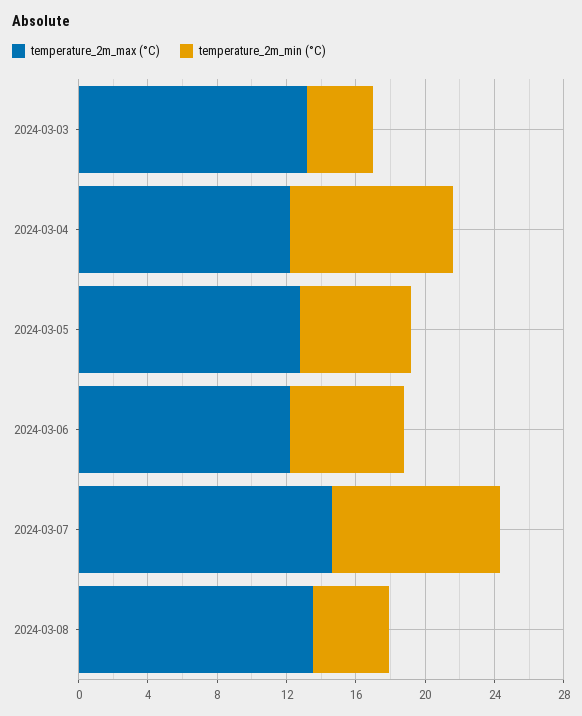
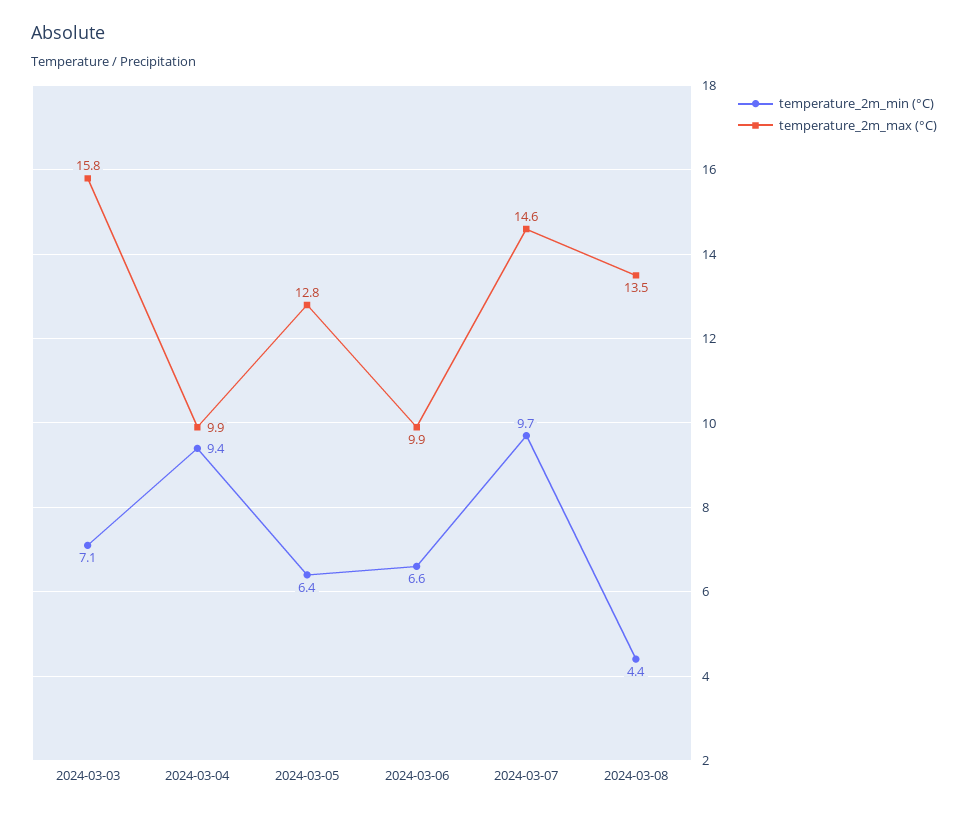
temperature_2m_max (°C), 2024-03-03: 13 -> 15.8
temperature_2m_min (°C), 2024-03-03: 4 -> 7.1
temperature_2m_max (°C), 2024-03-04: 12 -> 9.9
temperature_2m_max (°C), 2024-03-06: 12 -> 9.9

